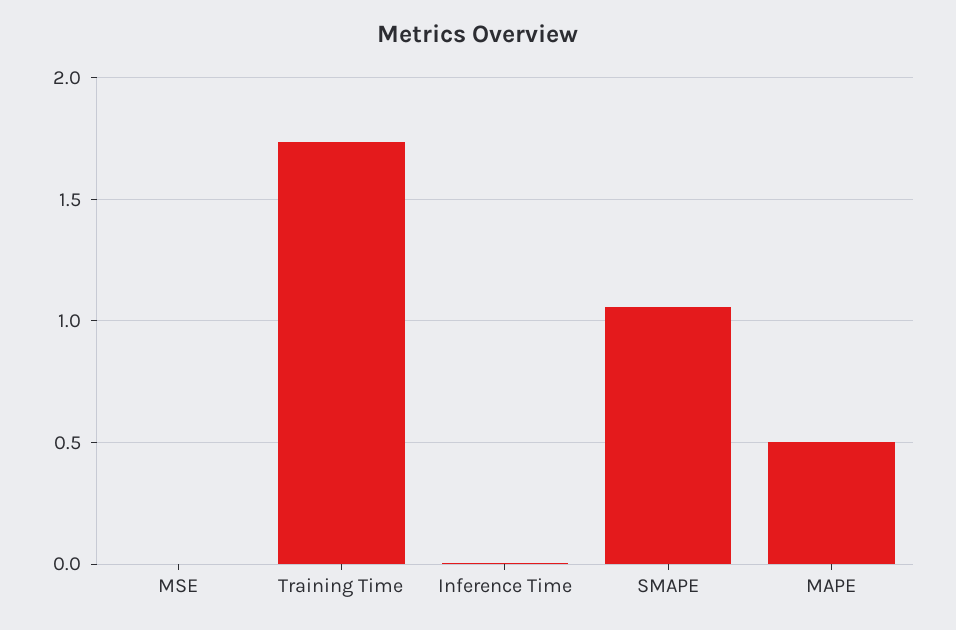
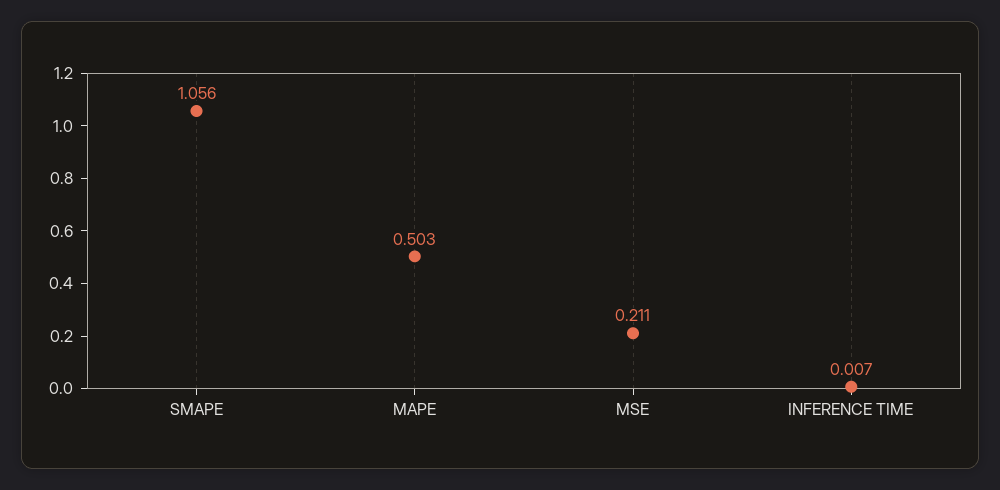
MSE: 0 -> 0.211
Training Time: 1.75 -> none

